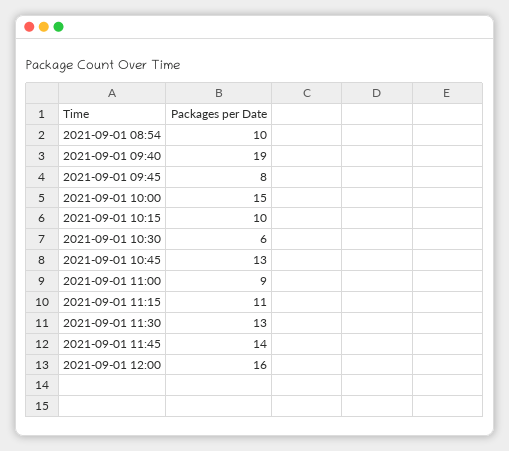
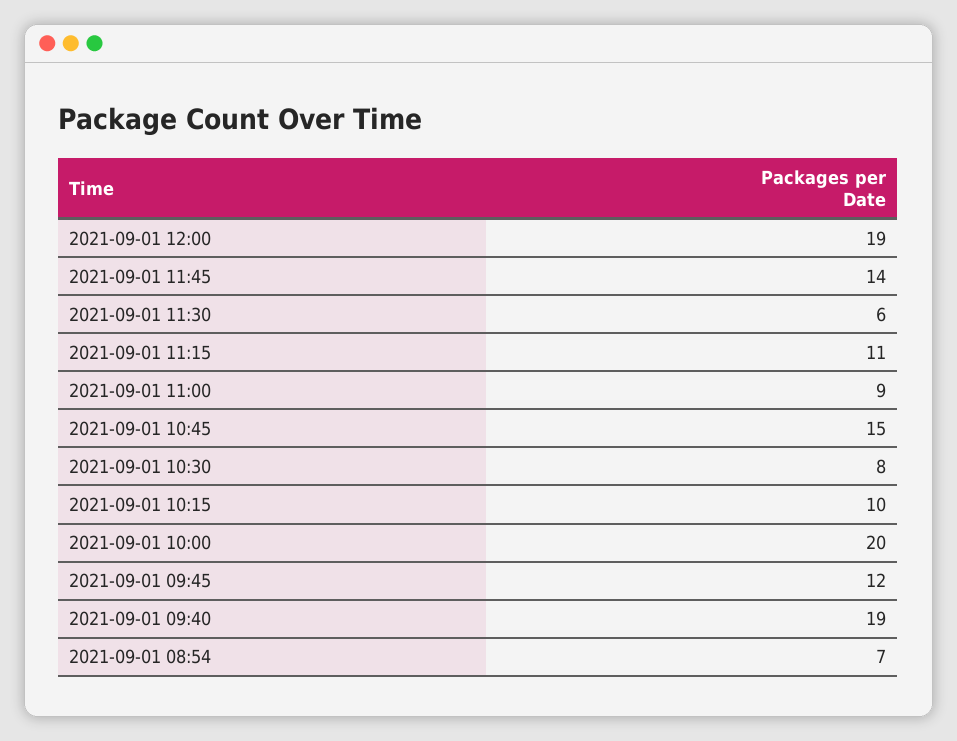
2021-09-01 08:54: 10 -> 7
2021-09-01 09:45: 8 -> 12
2021-09-01 10:00: 15 -> 20
2021-09-01 10:30: 6 -> 8
2021-09-01 10:45: 13 -> 15
2021-09-01 11:30: 13 -> 6
2021-09-01 12:00: 16 -> 19

